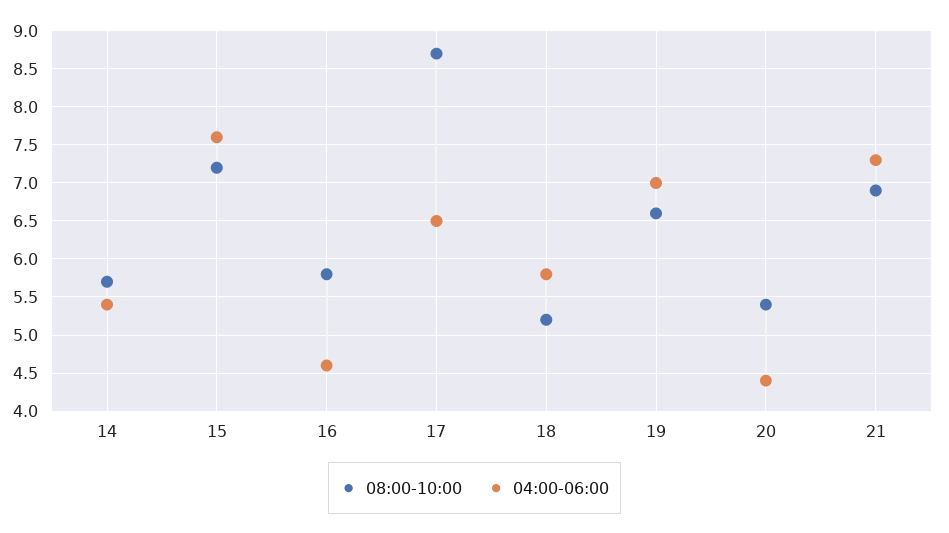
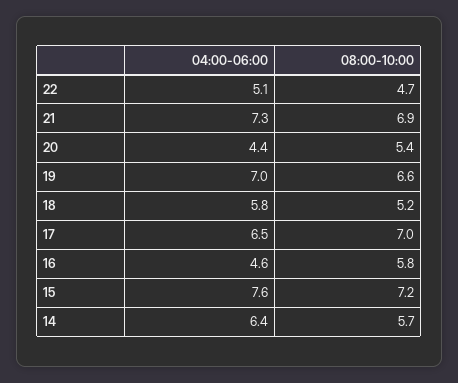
04:00-06:00, 14: 5.4 -> 6.4
08:00-10:00, 17: 8.7 -> 7
04:00-06:00, 22: none -> 5.1
08:00-10:00, 22: none -> 4.7

